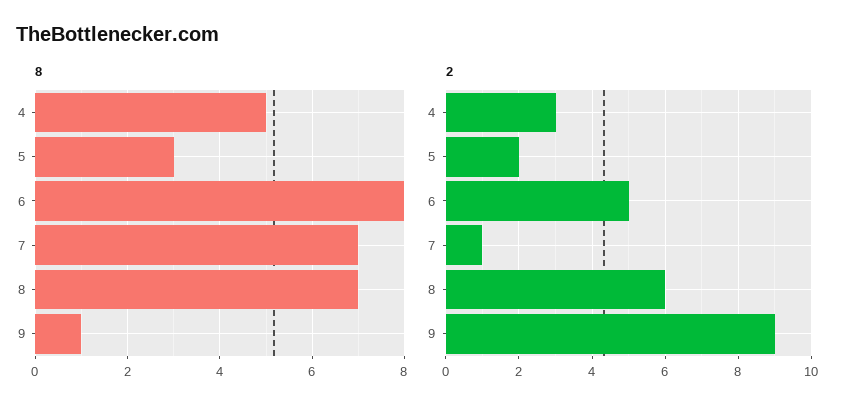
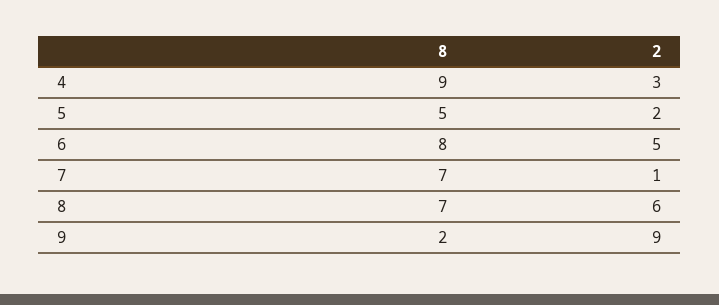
8, 4: 5 -> 9
8, 5: 3 -> 5
8, 9: 1 -> 2

